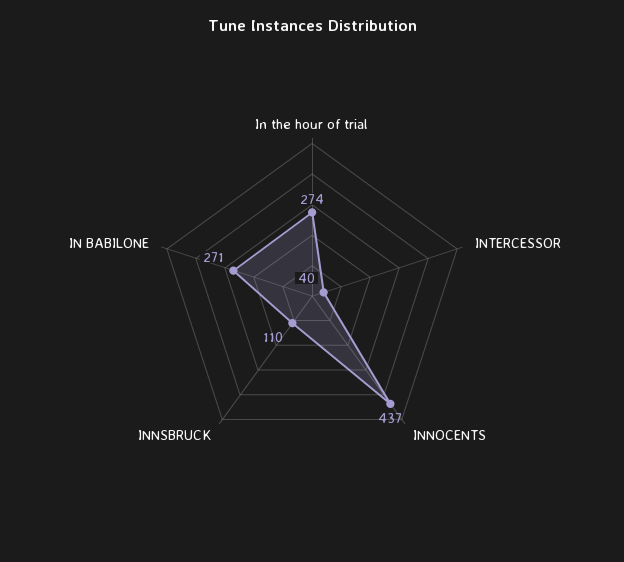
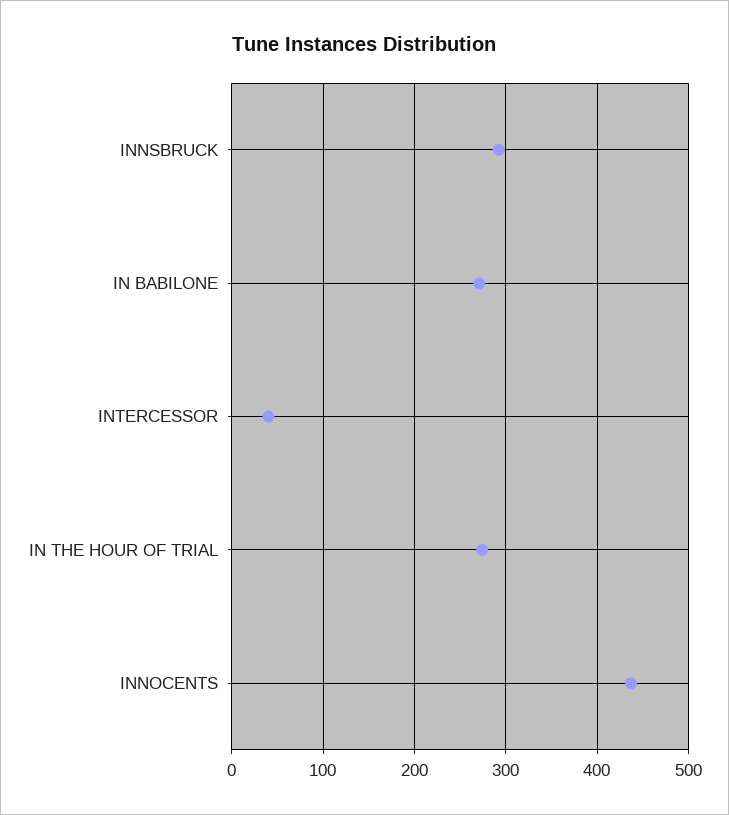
INNSBRUCK: 110 -> 290

